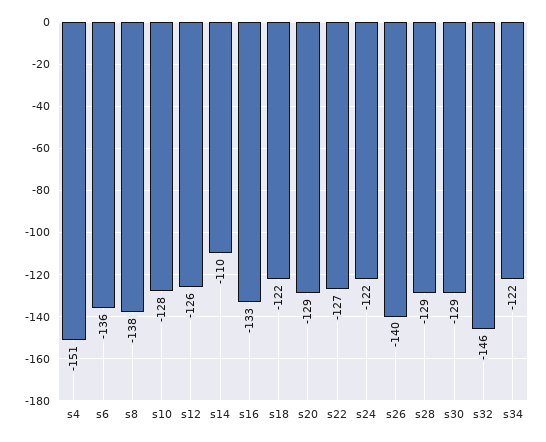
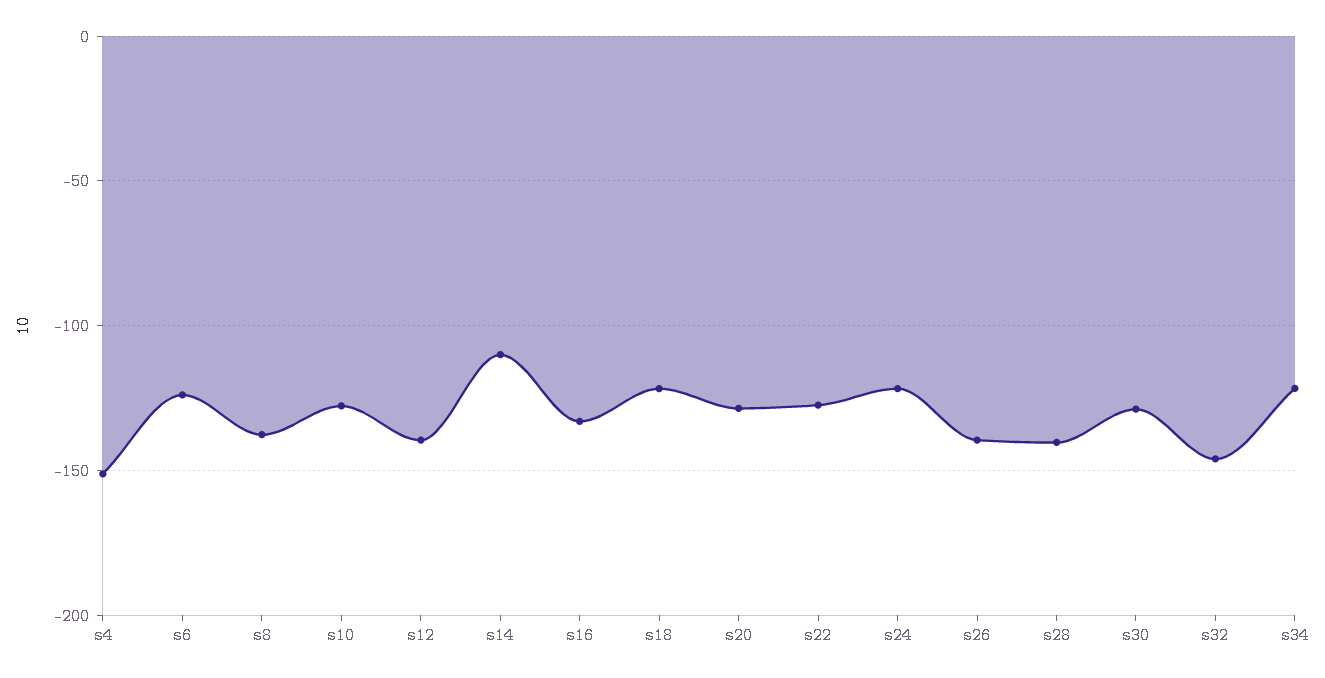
s6: -136 -> -125
s12: -126 -> -140
s28: -129 -> -140

